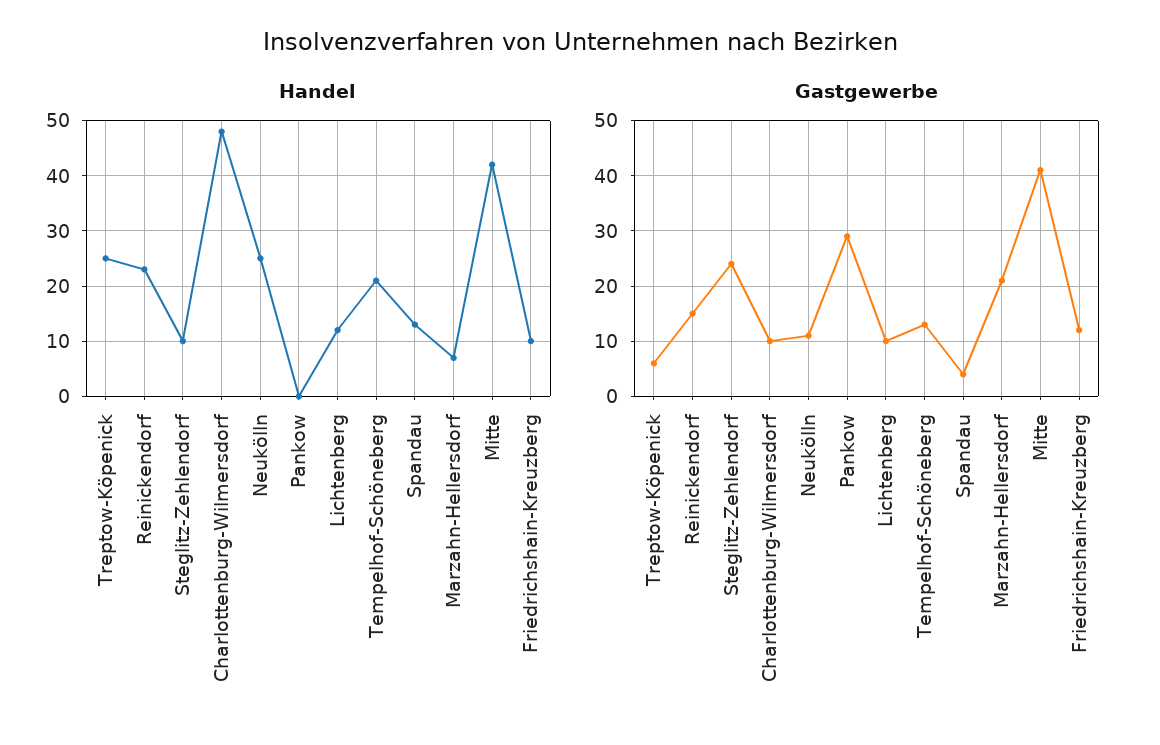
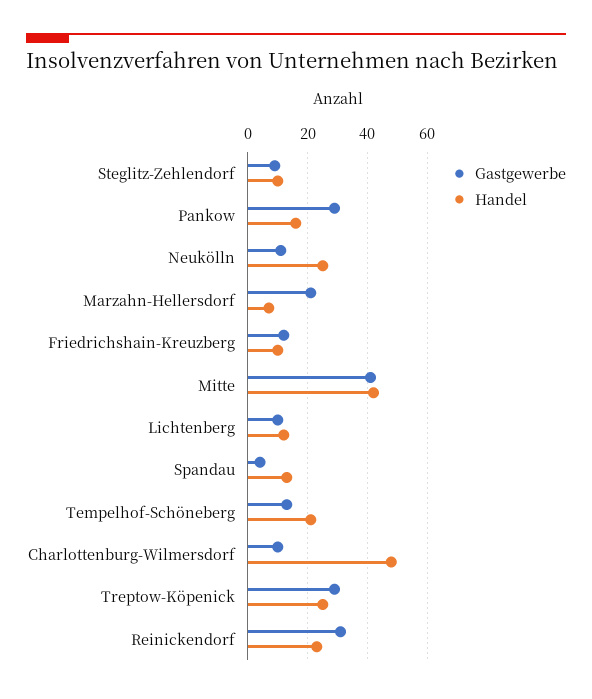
Handel, Pankow: 0 -> 15
Gastgewerbe, Treptow-Köpenick: 5 -> 30
Gastgewerbe, Reinickendorf: 15 -> 30
Gastgewerbe, Steglitz-Zehlendorf: 25 -> 10

